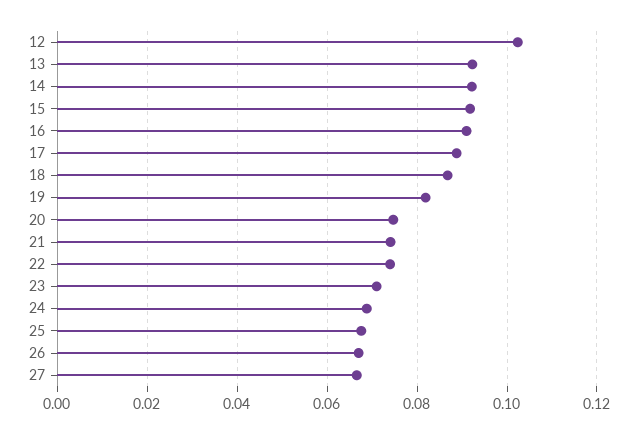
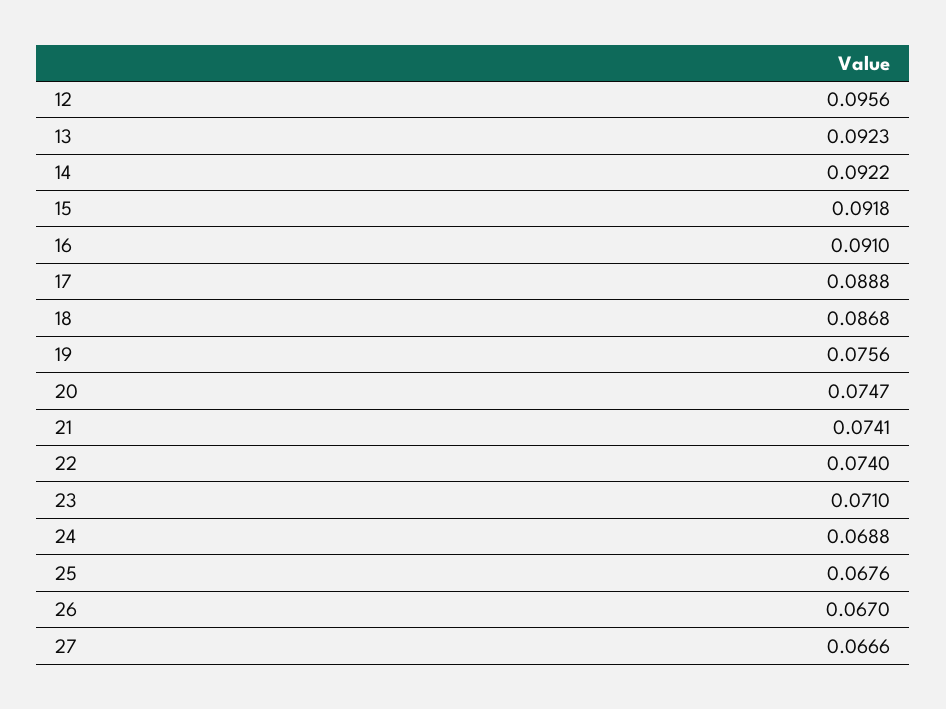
12: 0.102 -> 0.0956
19: 0.082 -> 0.0756

